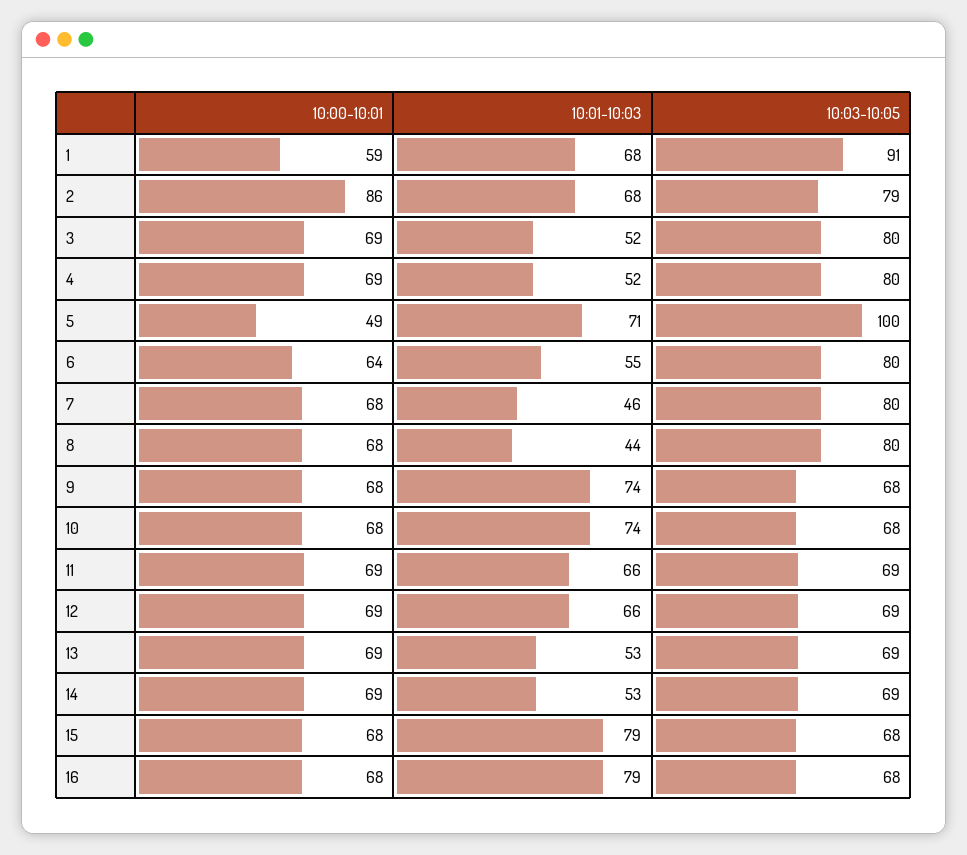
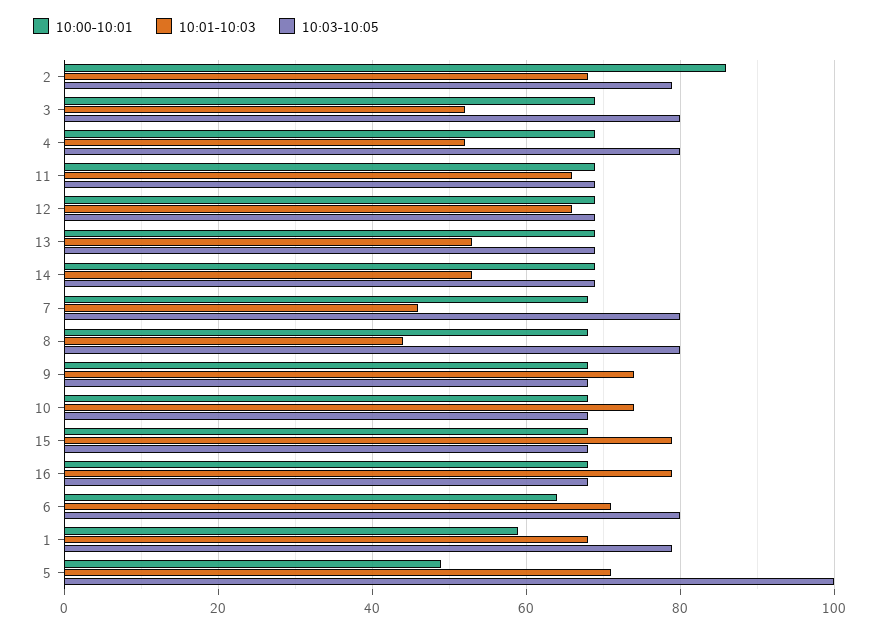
10:03-10:05, 1: 91 -> 80
10:01-10:03, 6: 55 -> 70

